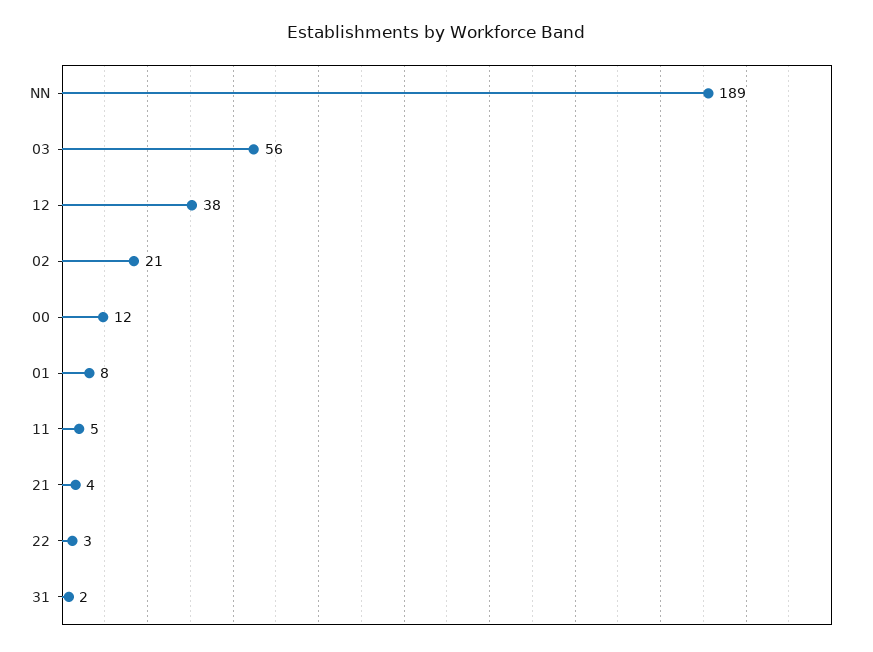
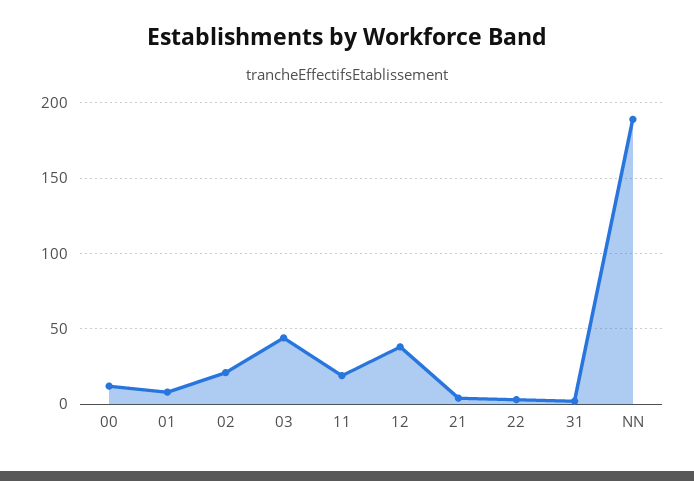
03: 56 -> 45
11: 5 -> 20

